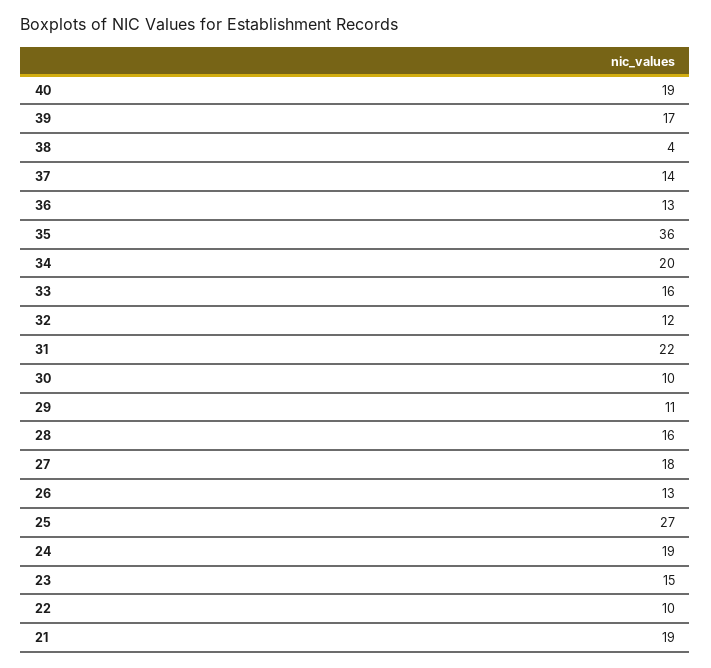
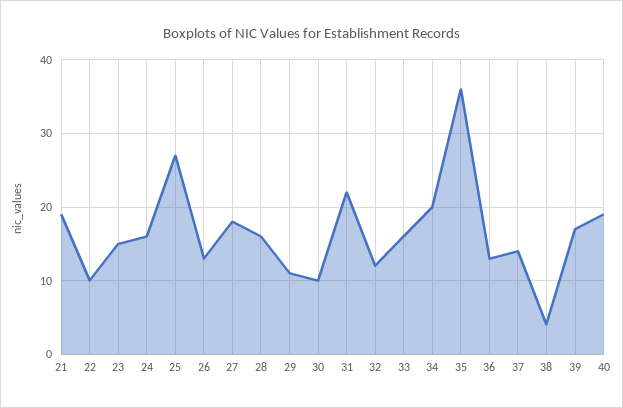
24: 19 -> 16

